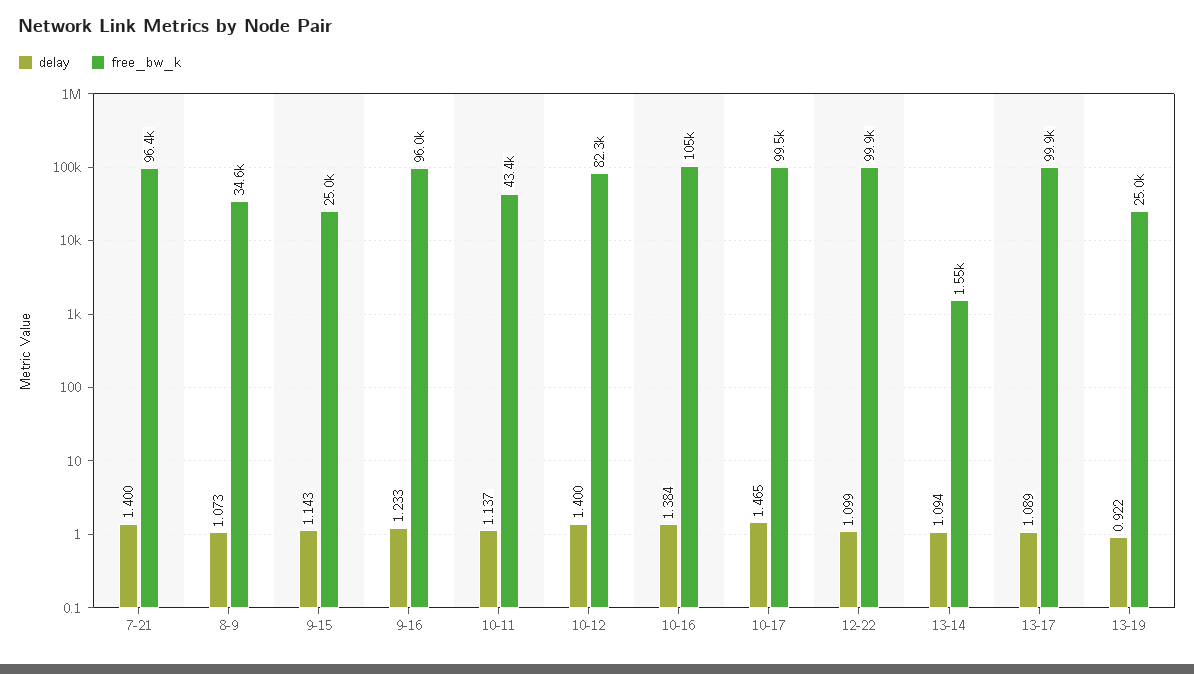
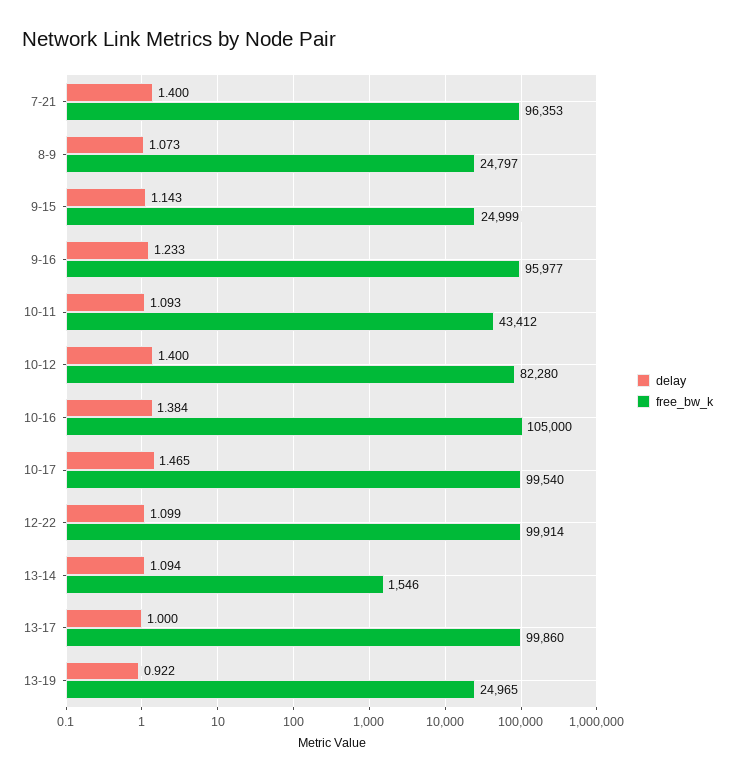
free_bw_k, 8-9: 34600 -> 24797
delay, 10-11: 1.137 -> 1.093
delay, 13-17: 1.089 -> 1

